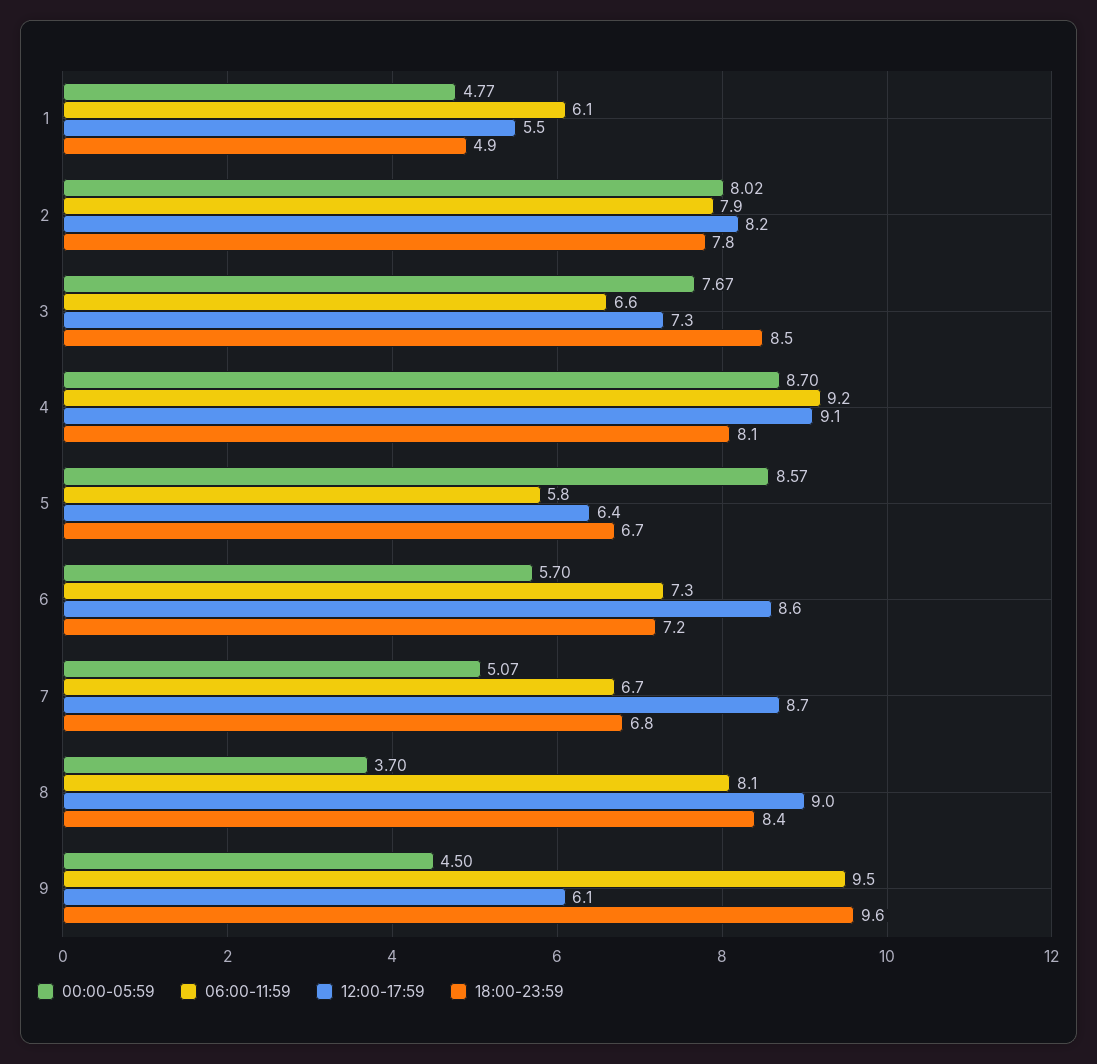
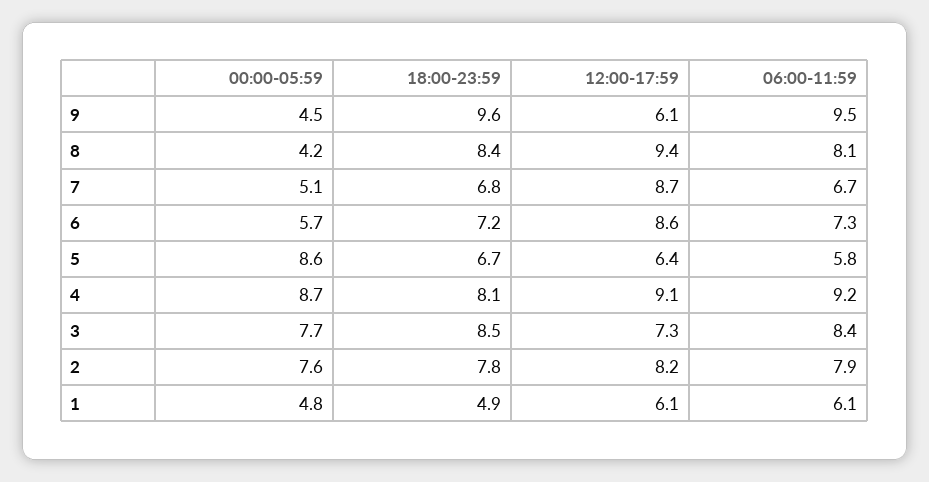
12:00-17:59, 1: 5.5 -> 6.1
00:00-05:59, 2: 8.02 -> 7.6
06:00-11:59, 3: 6.6 -> 8.4
00:00-05:59, 8: 3.7 -> 4.2
12:00-17:59, 8: 9 -> 9.4

